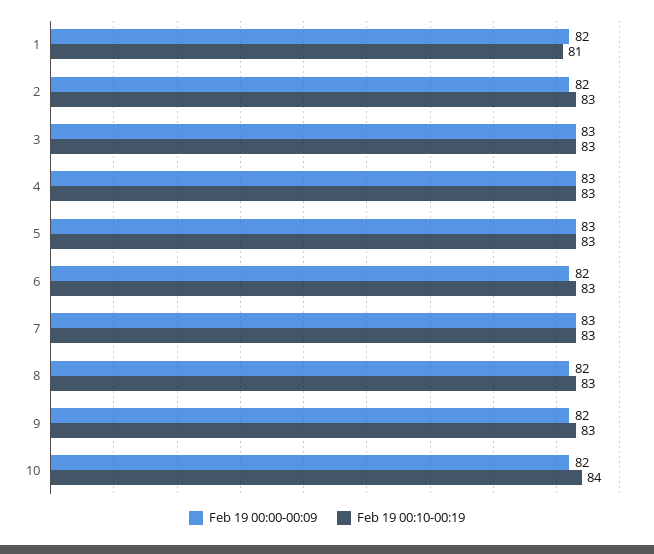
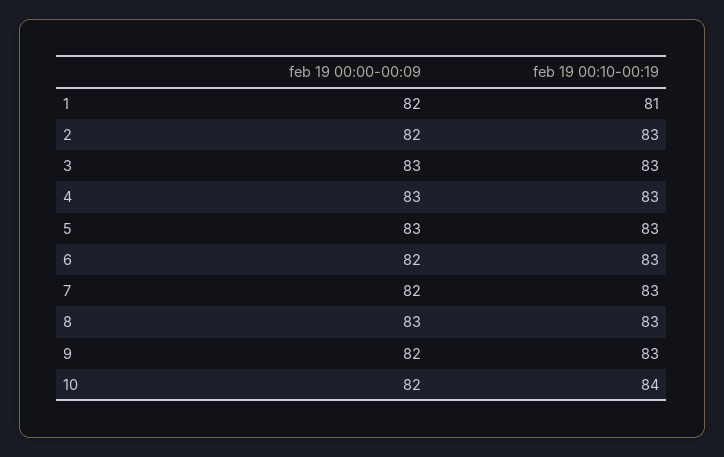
Feb 19 00:00-00:09, 7: 83 -> 82
Feb 19 00:00-00:09, 8: 82 -> 83

